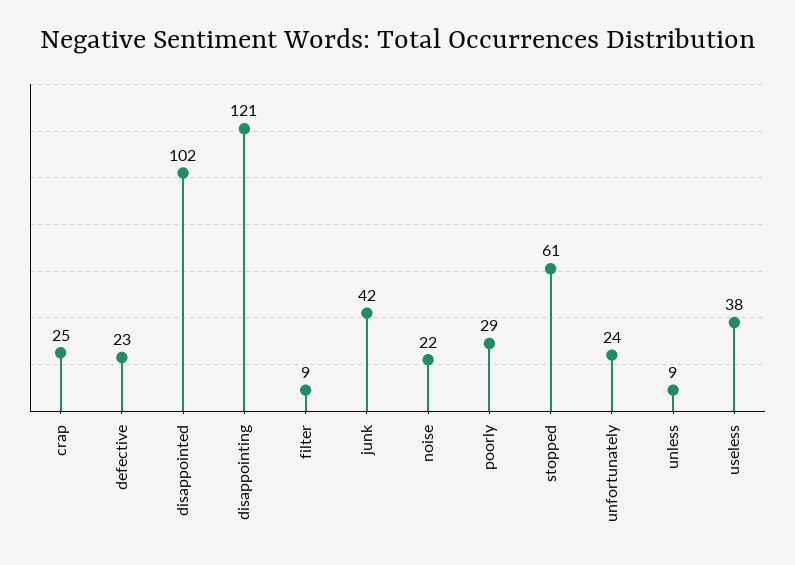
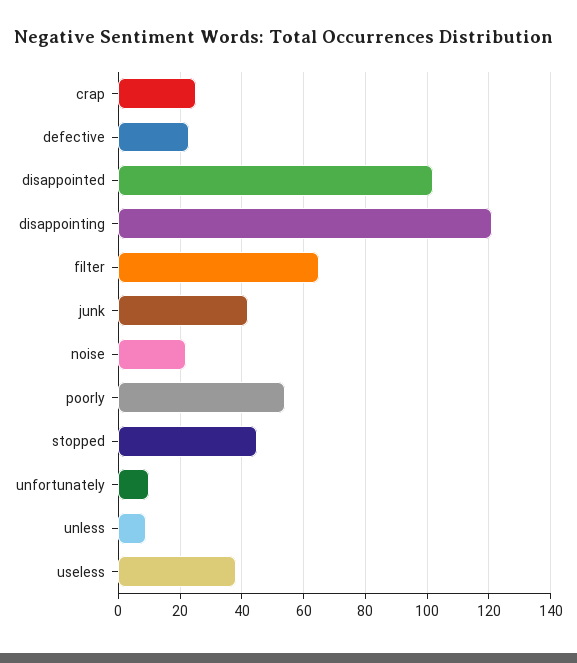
filter: 9 -> 65
poorly: 29 -> 55
stopped: 61 -> 45
unfortunately: 24 -> 10

